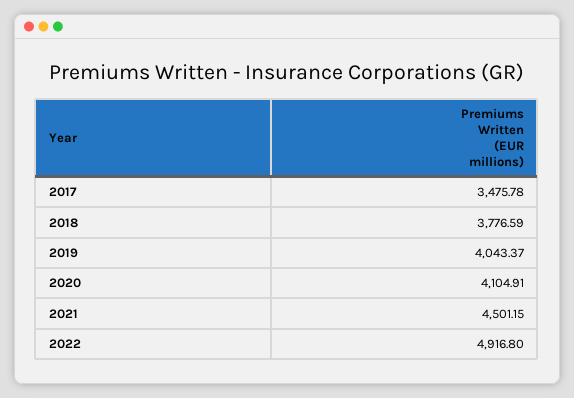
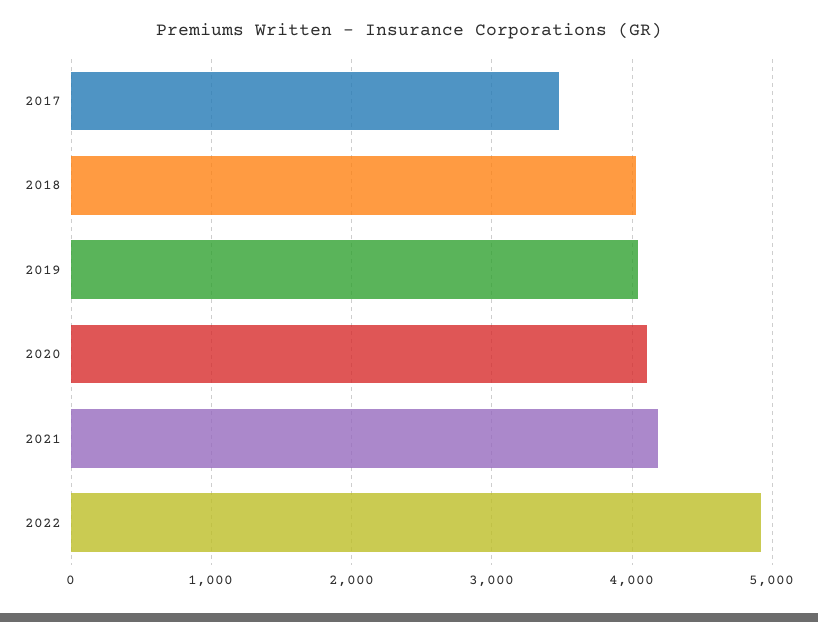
2018: 3776.59 -> 4000
2021: 4501.15 -> 4200

